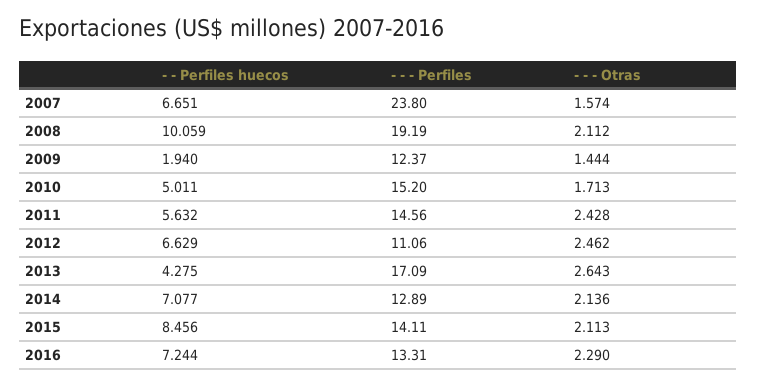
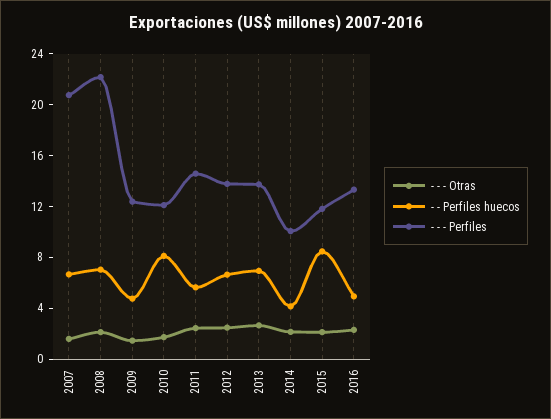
- - - Perfiles, 2007: 23.8 -> 21
- - Perfiles huecos, 2008: 10.059 -> 7
- - - Perfiles, 2008: 19.19 -> 22
- - Perfiles huecos, 2009: 1.94 -> 5
- - Perfiles huecos, 2010: 5.011 -> 8
- - - Perfiles, 2010: 15.2 -> 12
- - - Perfiles, 2012: 11.06 -> 14
- - Perfiles huecos, 2013: 4.275 -> 7
- - - Perfiles, 2013: 17.09 -> 14
- - Perfiles huecos, 2014: 7.077 -> 4
- - - Perfiles, 2014: 12.89 -> 10
- - - Perfiles, 2015: 14.11 -> 12
- - Perfiles huecos, 2016: 7.244 -> 5

